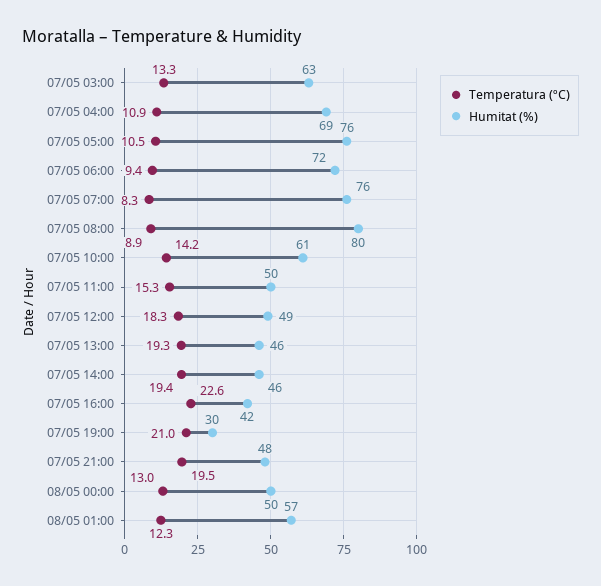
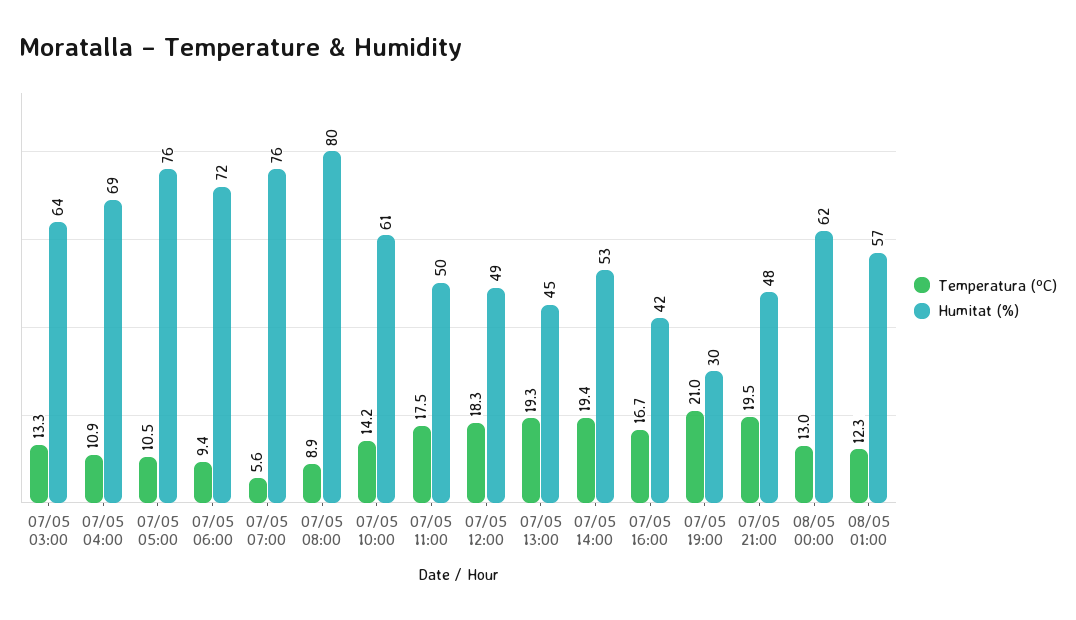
Humitat (%), 07/05 03:00: 63 -> 64
Temperatura (ºC), 07/05 07:00: 8.3 -> 5.6
Temperatura (ºC), 07/05 11:00: 15.3 -> 17.5
Humitat (%), 07/05 13:00: 46 -> 45
Humitat (%), 07/05 14:00: 46 -> 53
Temperatura (ºC), 07/05 16:00: 22.6 -> 16.7
Humitat (%), 08/05 00:00: 50 -> 62

